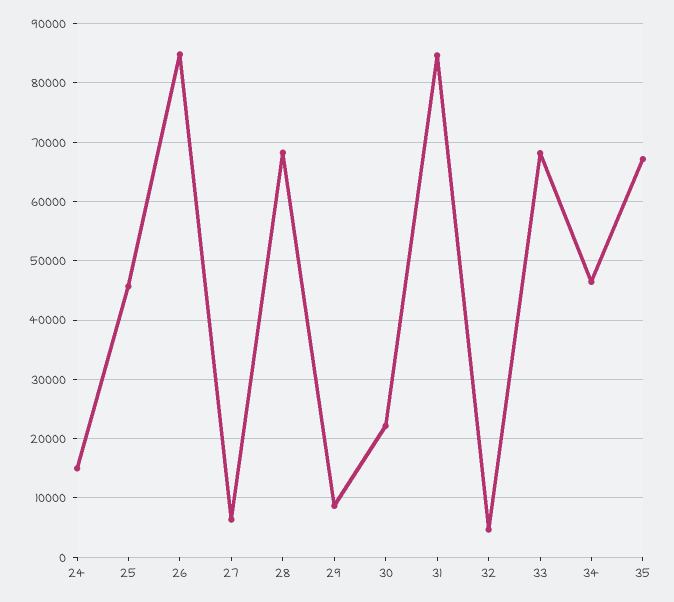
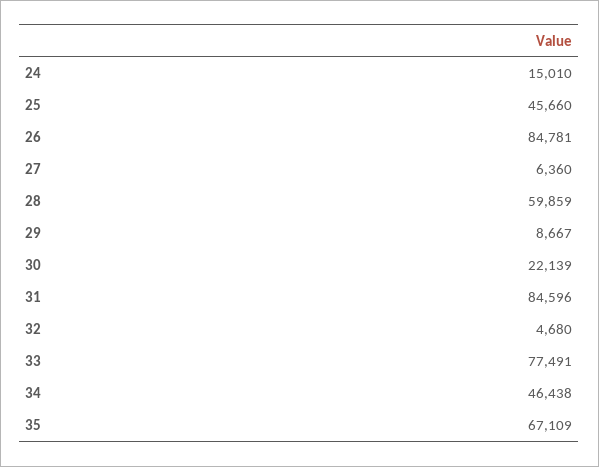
28: 68000 -> 59859
33: 68000 -> 77491

